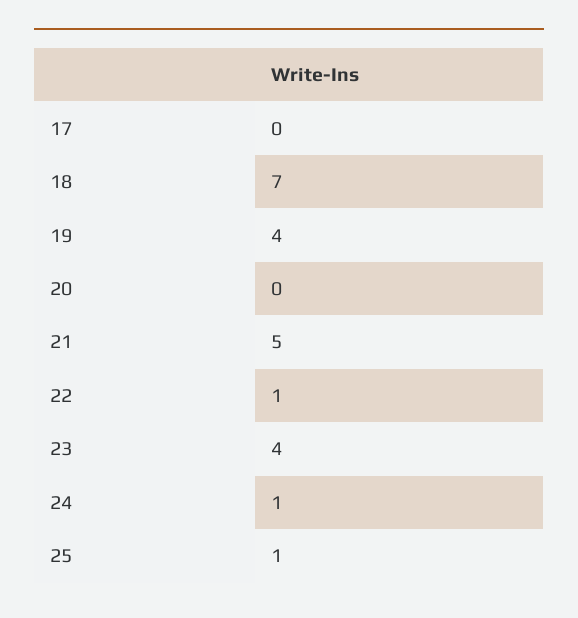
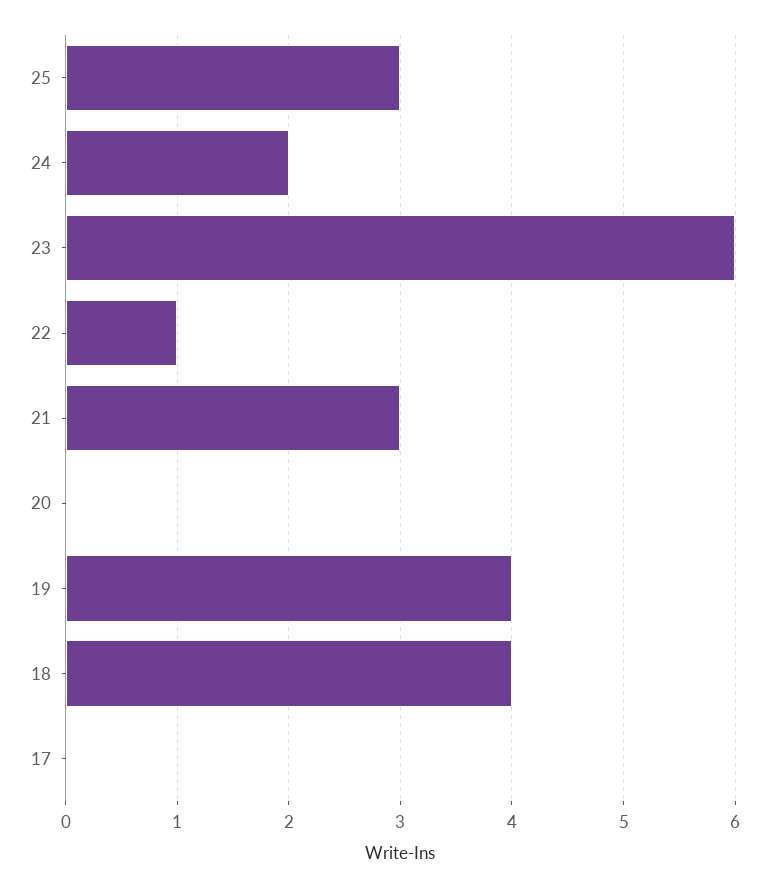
18: 7 -> 4
21: 5 -> 3
23: 4 -> 6
24: 1 -> 2
25: 1 -> 3

